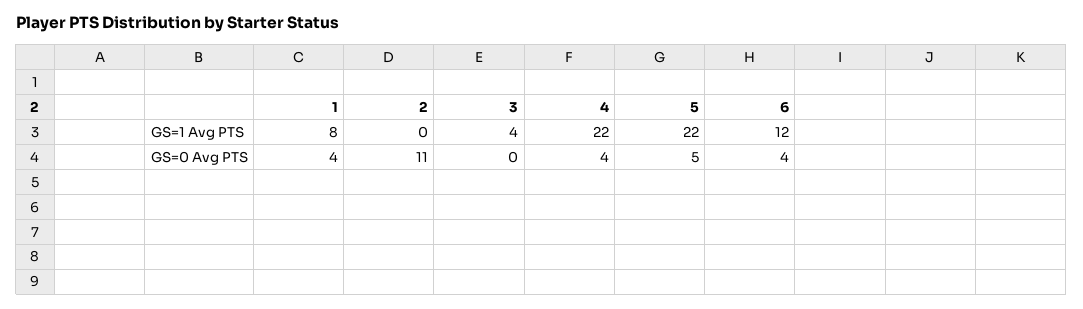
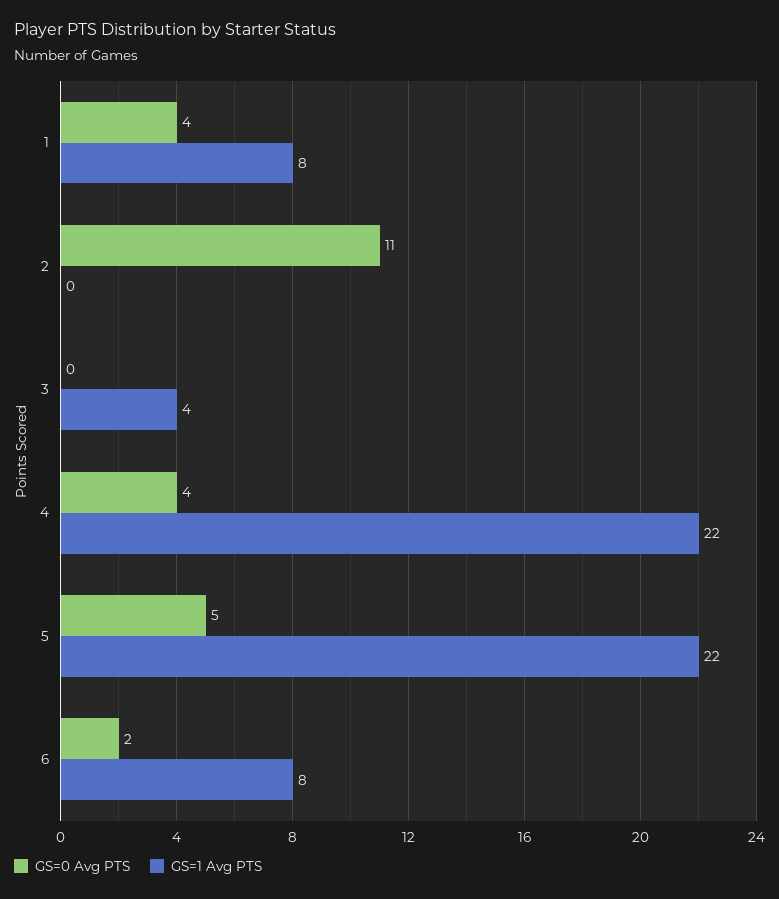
GS=1 Avg PTS, 6: 12 -> 8
GS=0 Avg PTS, 6: 4 -> 2

